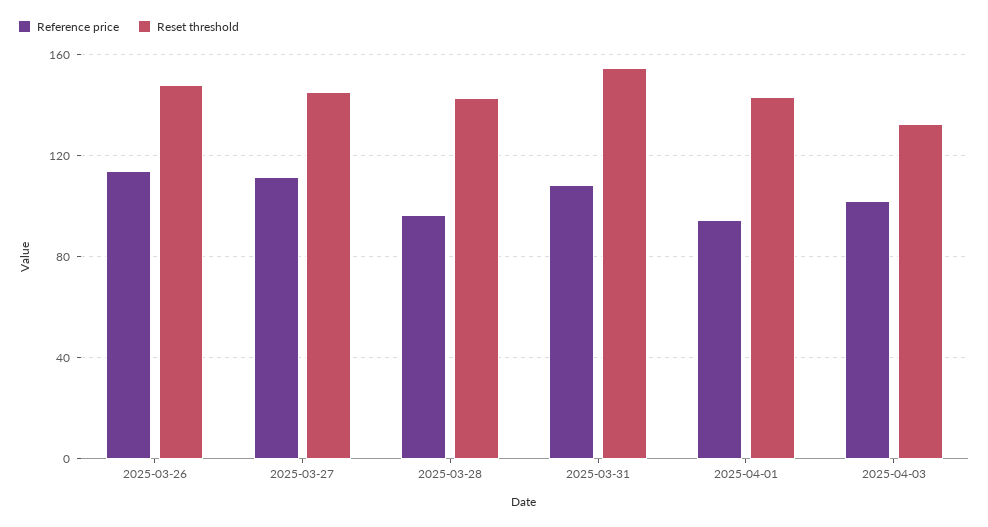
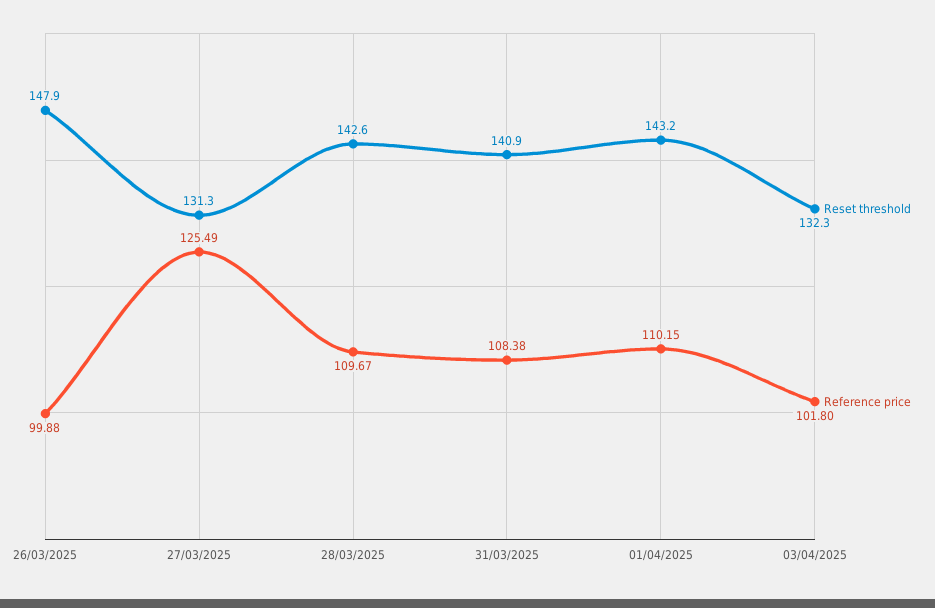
Reference price, 2025-03-26: 115 -> 99.88
Reference price, 2025-03-27: 110 -> 125.49
Reset threshold, 2025-03-27: 145 -> 131.3
Reference price, 2025-03-28: 95 -> 109.67
Reset threshold, 2025-03-31: 155 -> 140.9
Reference price, 2025-04-01: 95 -> 110.15

